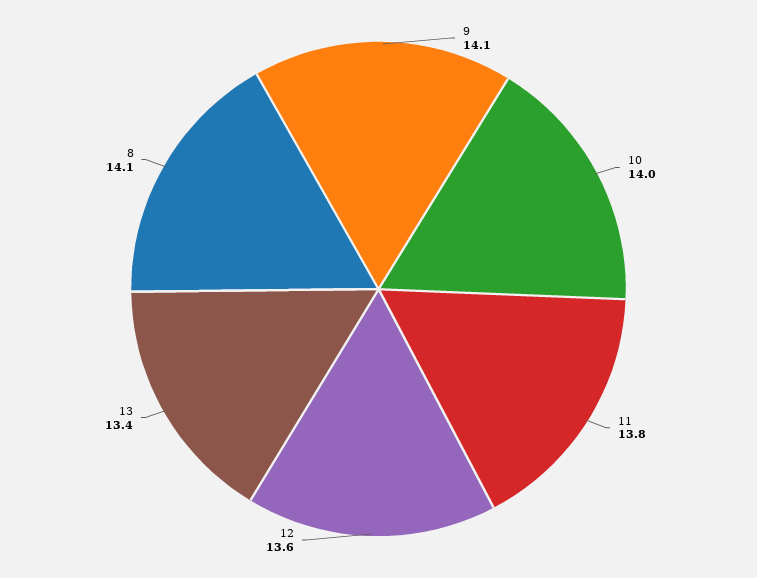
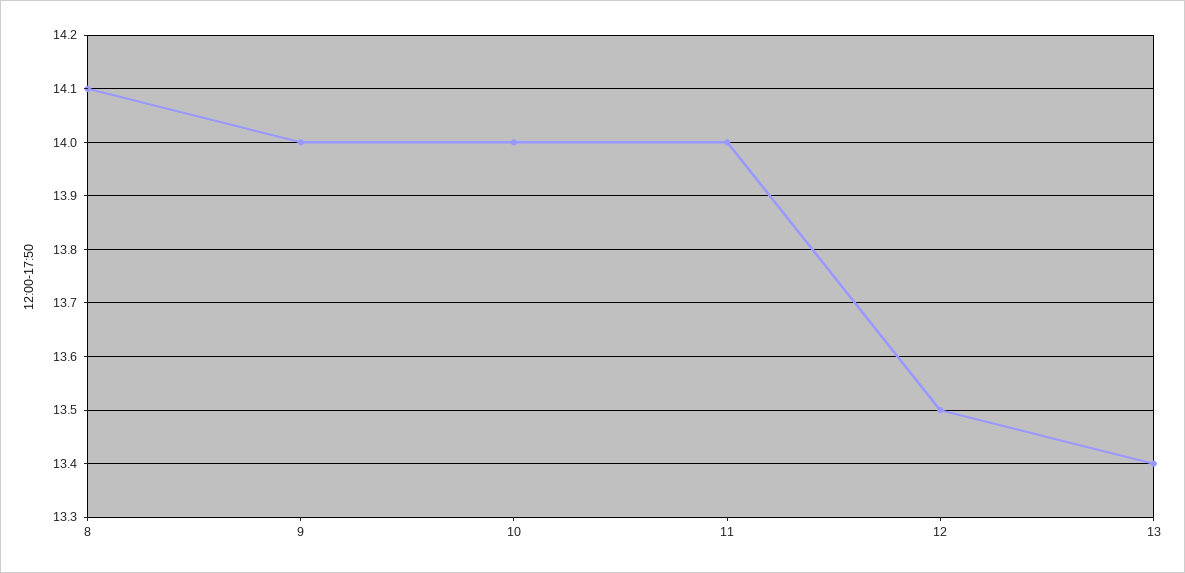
9: 14.1 -> 14
11: 13.8 -> 14
12: 13.6 -> 13.5

